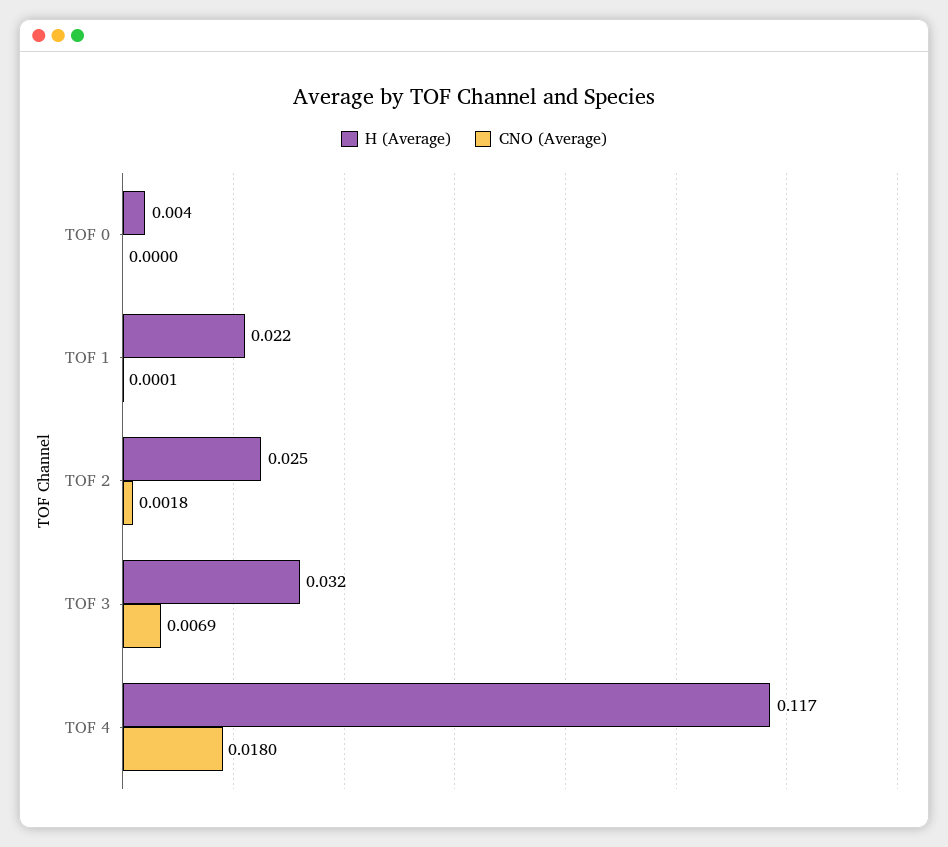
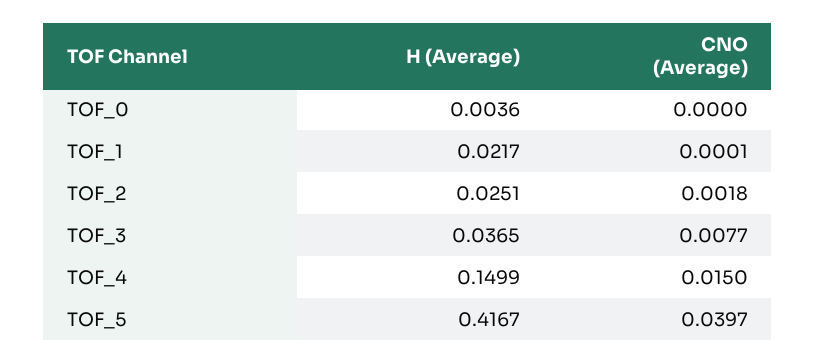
H (Average), TOF 3: 0.032 -> 0.0365
CNO (Average), TOF 3: 0.0069 -> 0.0077
H (Average), TOF 4: 0.117 -> 0.1499
CNO (Average), TOF 4: 0.018 -> 0.015
H (Average), TOF_5: none -> 0.4167
CNO (Average), TOF_5: none -> 0.0397

